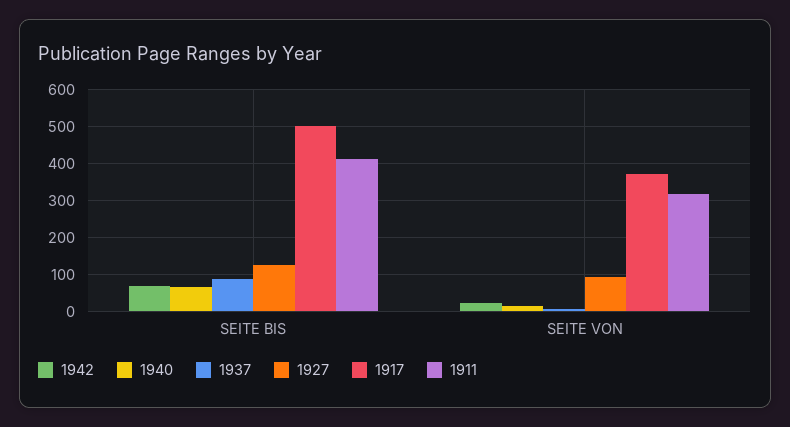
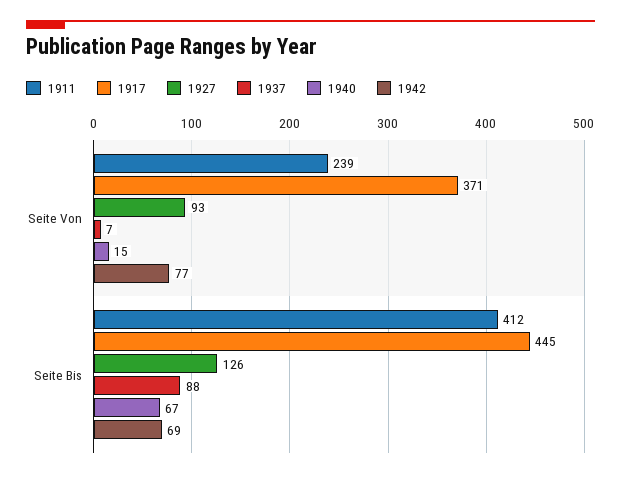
1917, SEITE BIS: 500 -> 445
1942, SEITE VON: 20 -> 77
1911, SEITE VON: 320 -> 239

